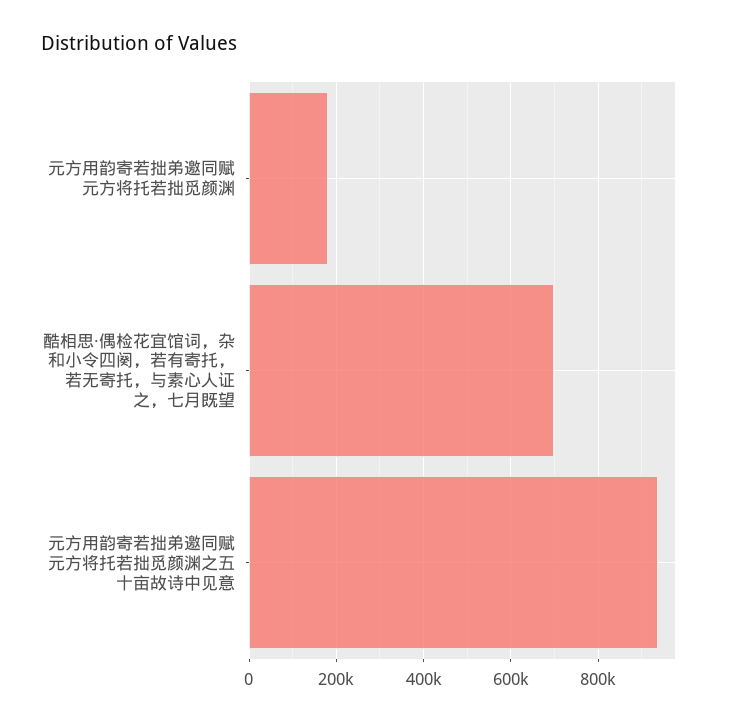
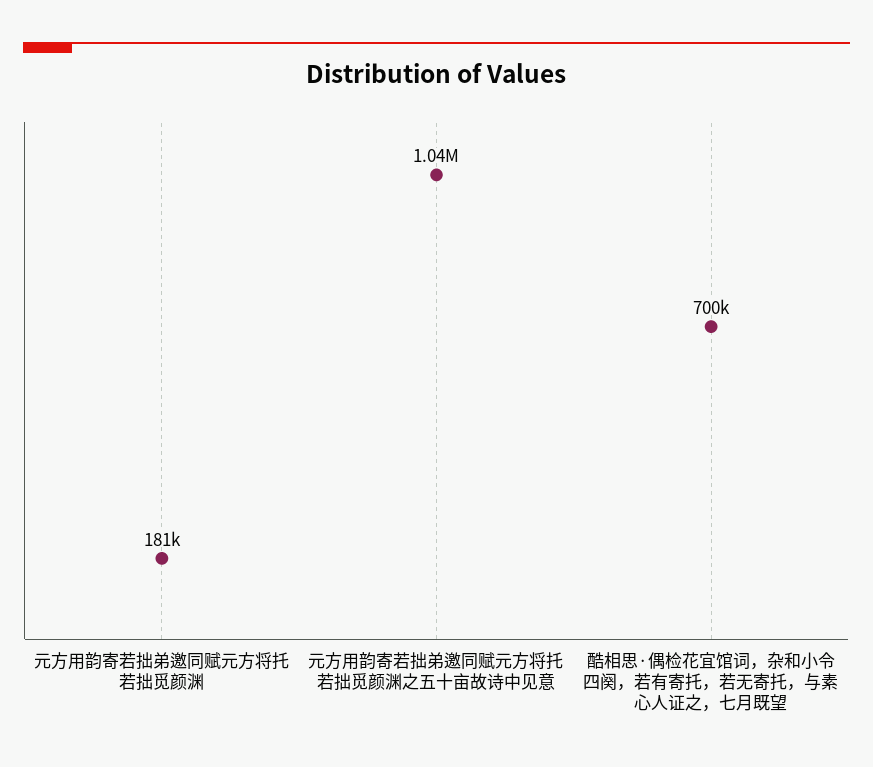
元方用韵寄若拙弟邀同赋元方将托若拙觅颜渊之五十亩故诗中见意: 940000 -> 1040000

